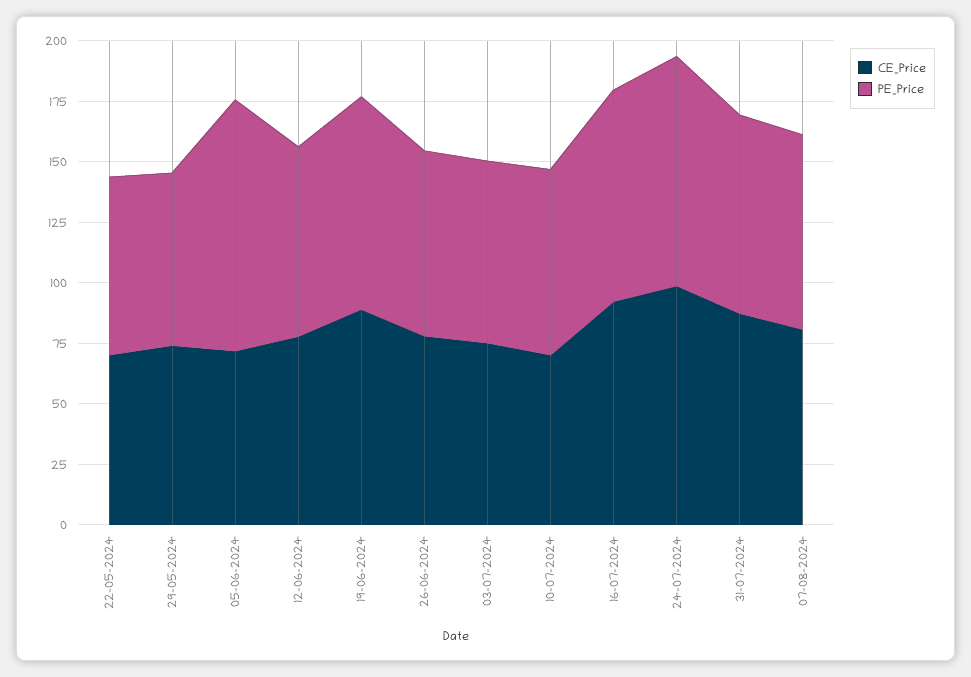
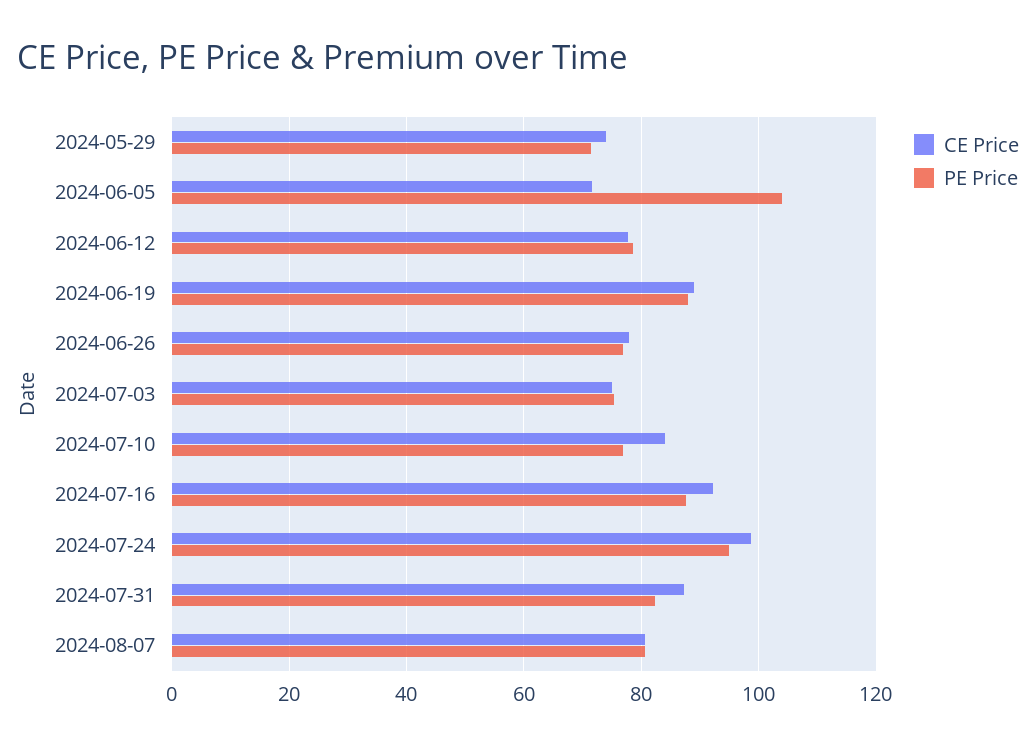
CE_Price, 22-05-2024: 70 -> none
PE_Price, 22-05-2024: 75 -> none
CE_Price, 10-07-2024: 70 -> 84

